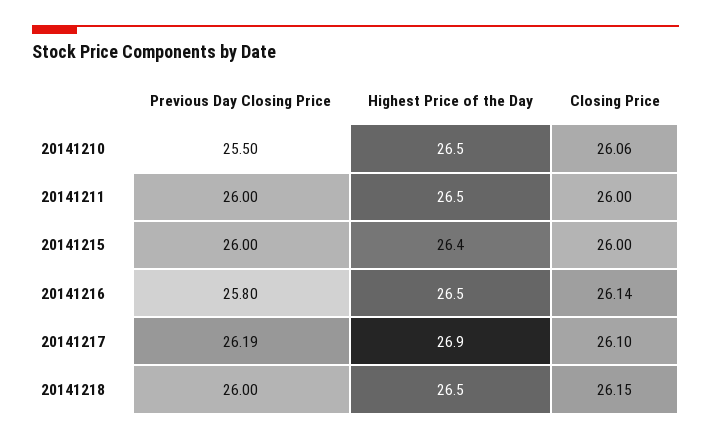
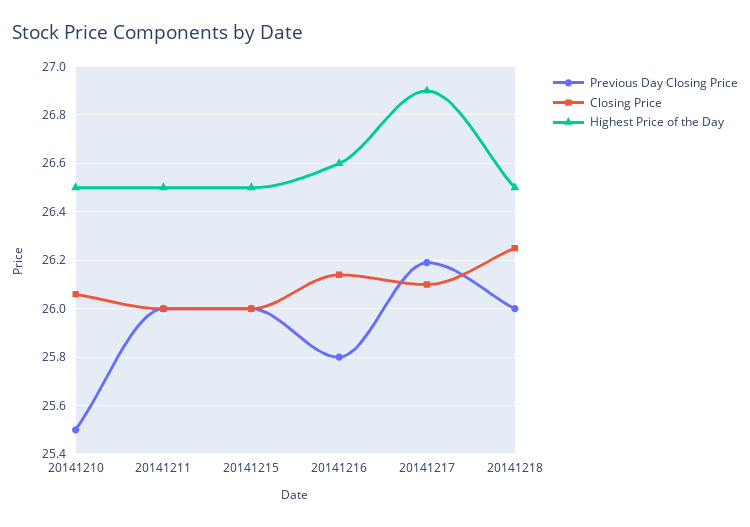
Highest Price of the Day, 20141215: 26.4 -> 26.5
Highest Price of the Day, 20141216: 26.5 -> 26.6
Closing Price, 20141218: 26.15 -> 26.25

